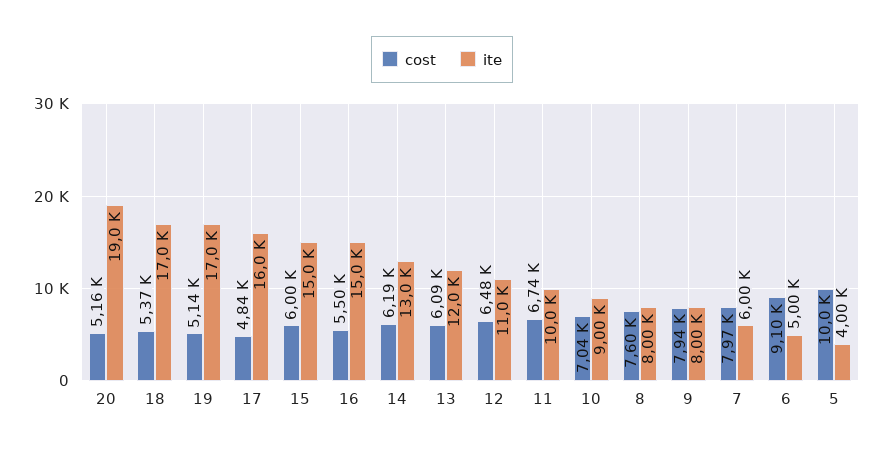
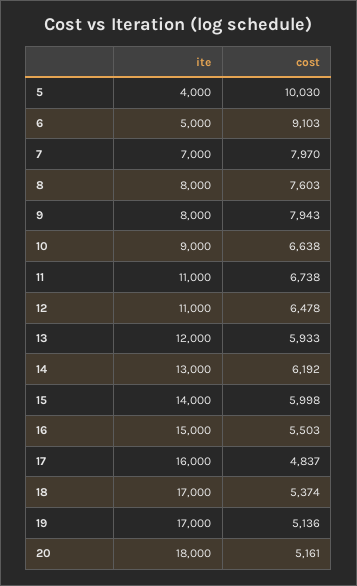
ite, 20: 19000 -> 18000
ite, 15: 15000 -> 14000
cost, 13: 6090 -> 5933
ite, 11: 10000 -> 11000
cost, 10: 7040 -> 6638
ite, 7: 6000 -> 7000

